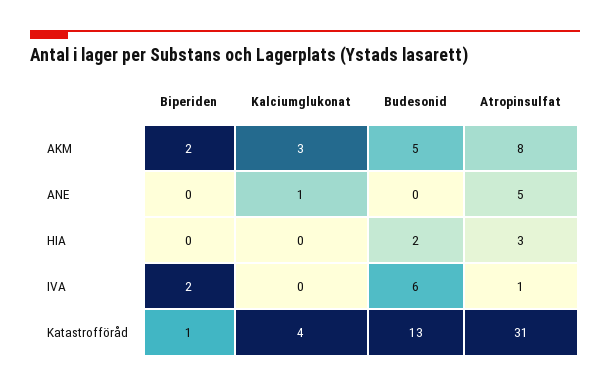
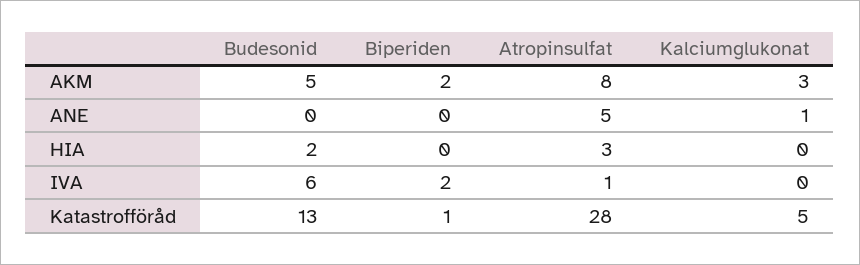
Kalciumglukonat, Katastrofföråd: 4 -> 5
Atropinsulfat, Katastrofföråd: 31 -> 28

